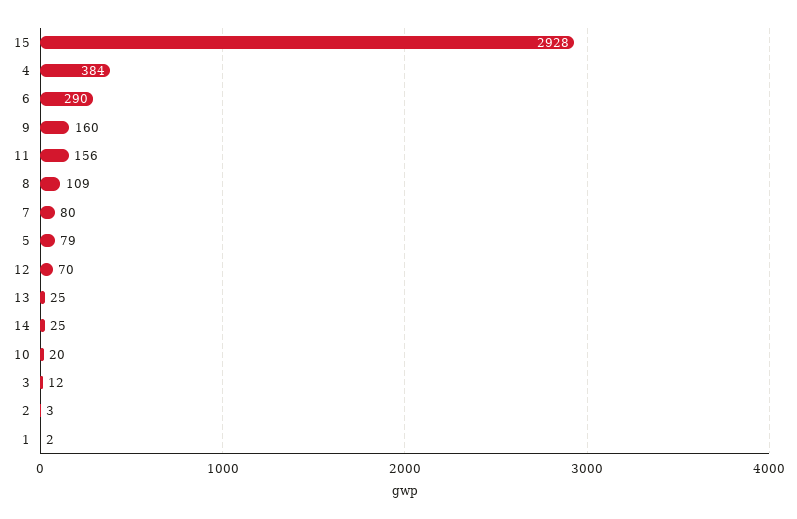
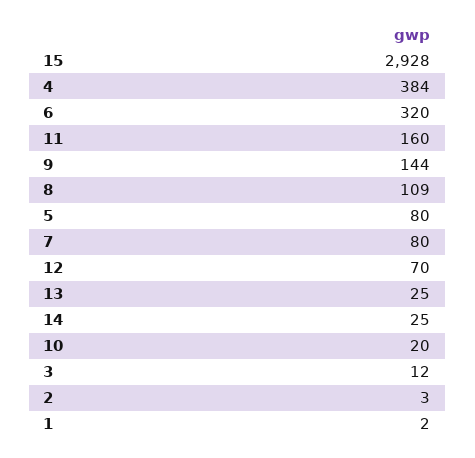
6: 290 -> 320
9: 160 -> 144
11: 156 -> 160
5: 79 -> 80

